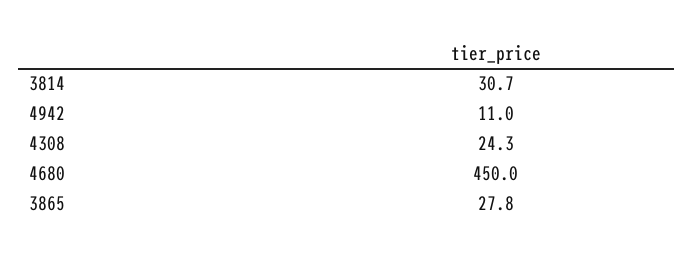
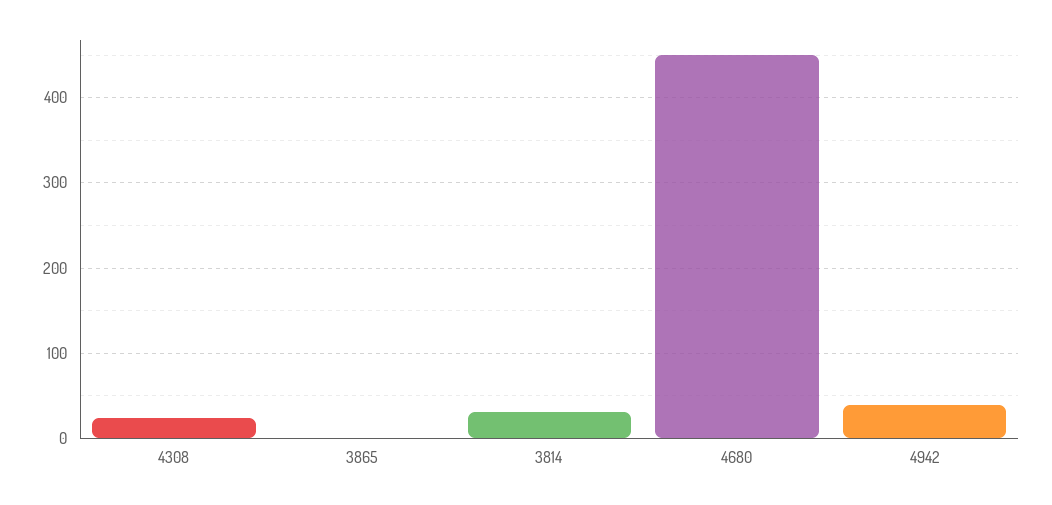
4942: 11 -> 40
3865: 27.8 -> 0

